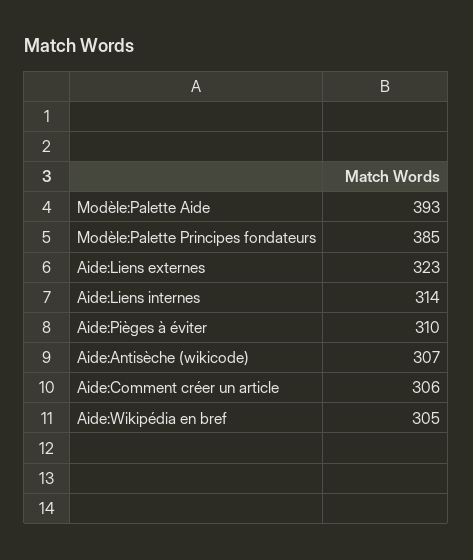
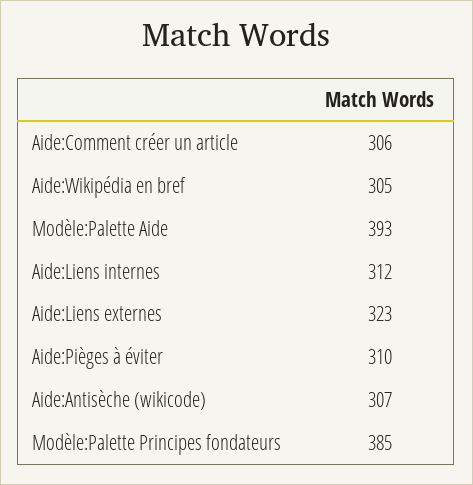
Aide:Liens internes: 314 -> 312

